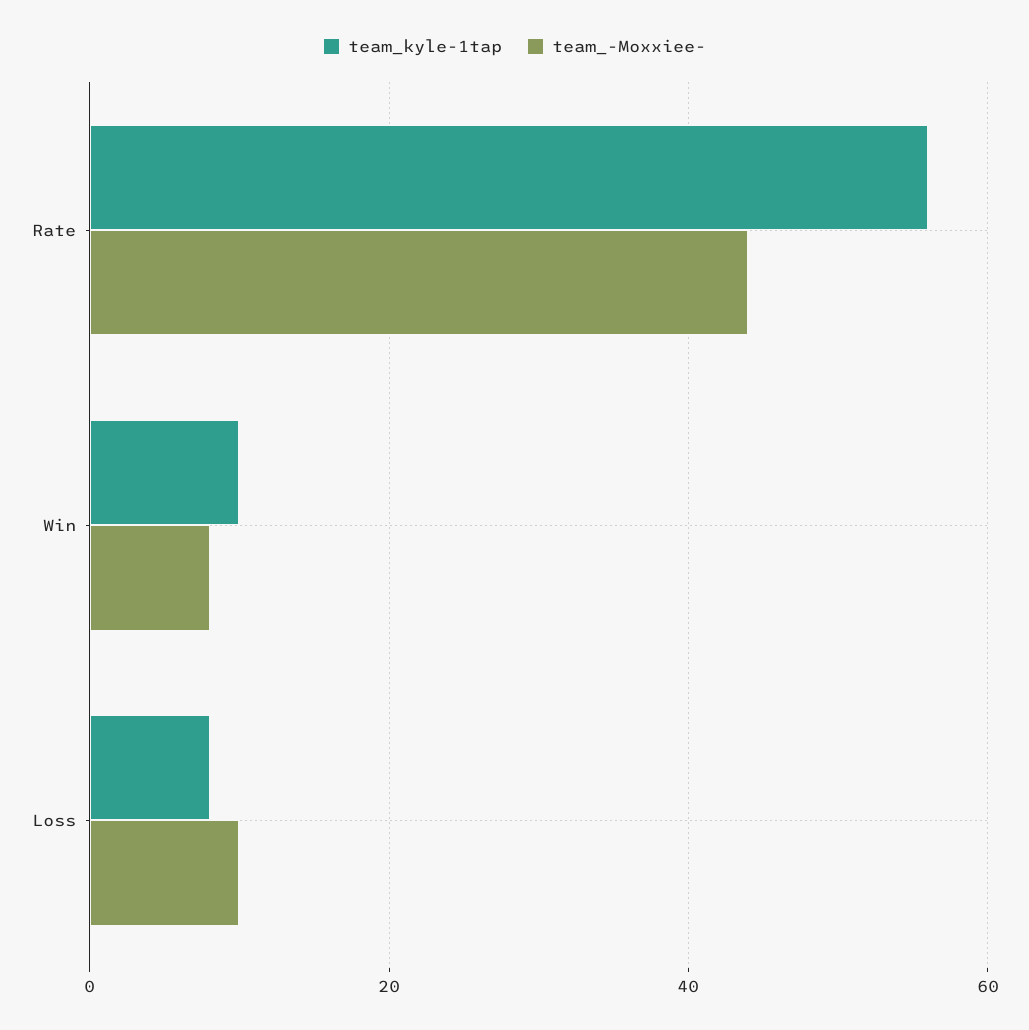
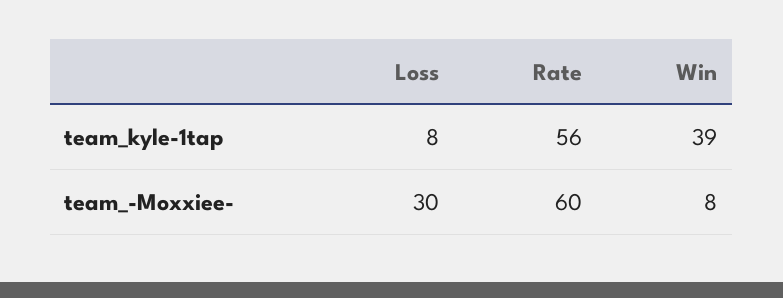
team_-Moxxiee-, Rate: 45 -> 60
team_kyle-1tap, Win: 10 -> 39
team_-Moxxiee-, Loss: 10 -> 30

